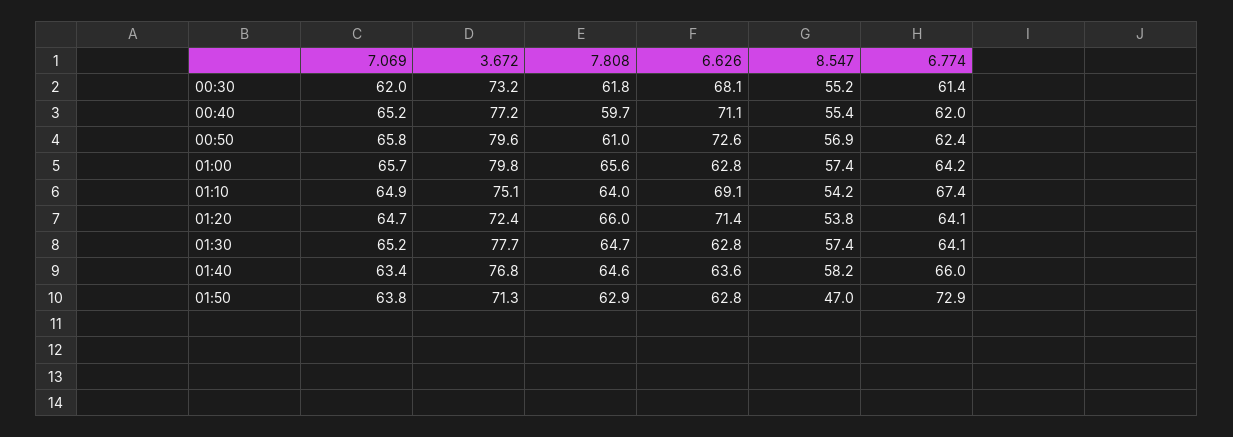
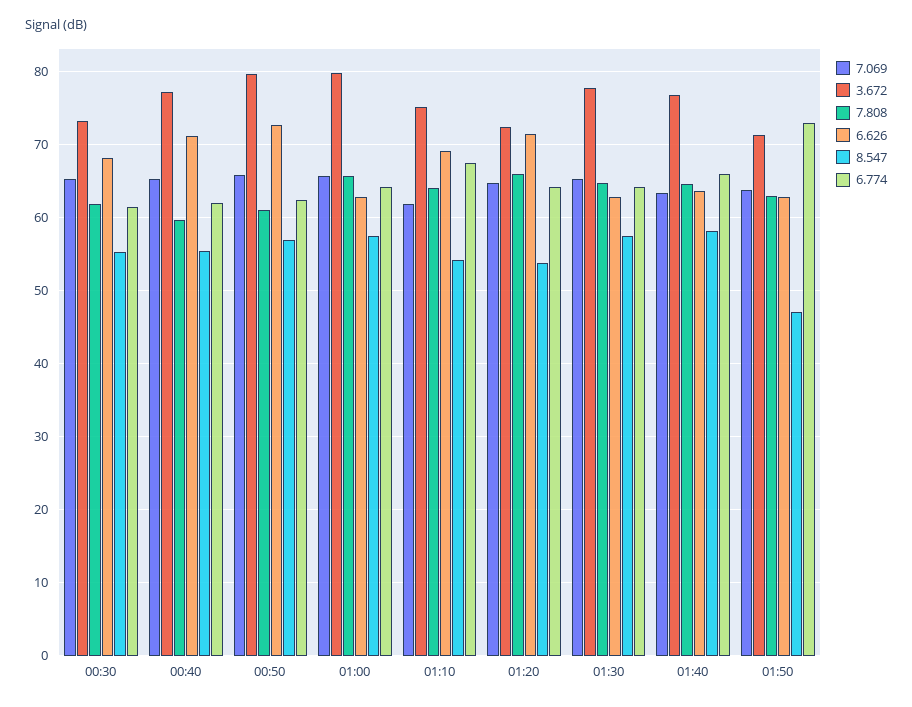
7.069, 00:30: 62 -> 65
7.069, 01:10: 64.9 -> 62

